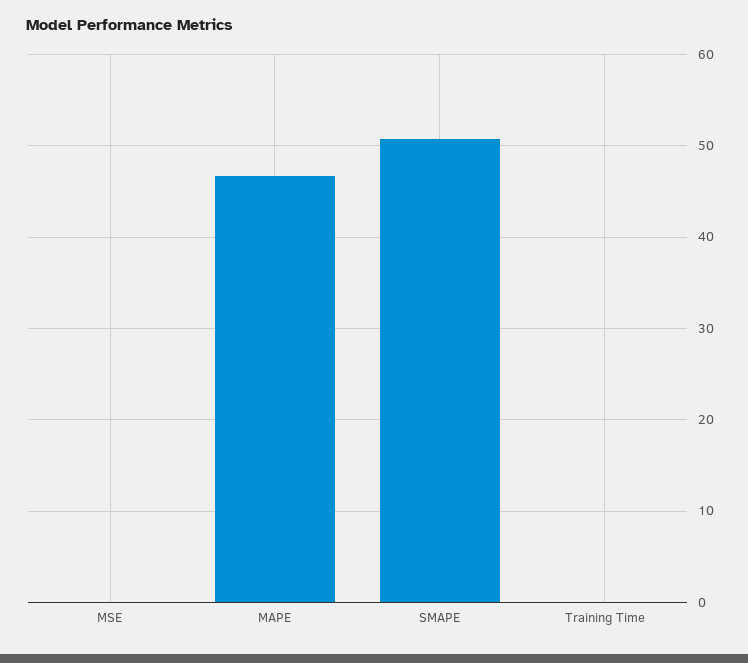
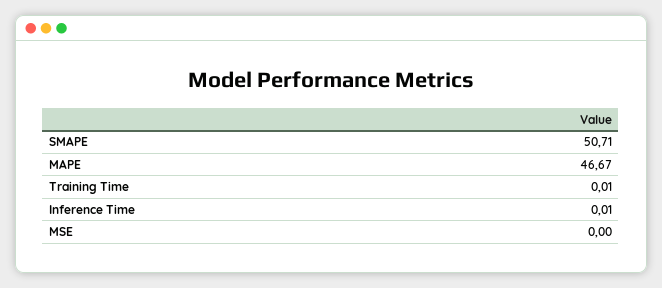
Inference Time: none -> 0.01

